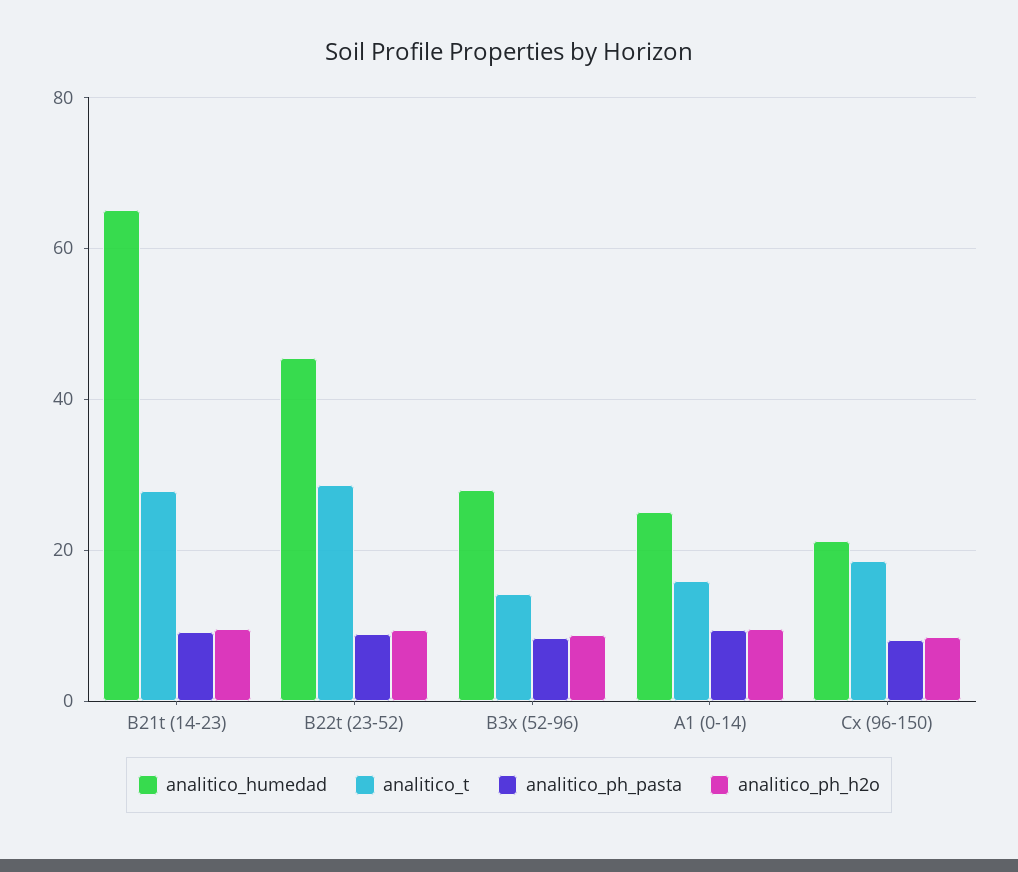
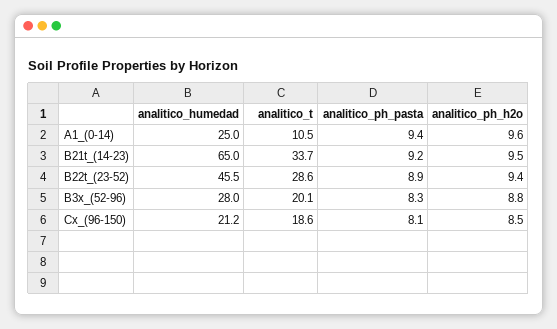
analitico_t, B21t (14-23): 28 -> 33.7
analitico_t, B3x (52-96): 14 -> 20.1
analitico_t, A1 (0-14): 16 -> 10.5

